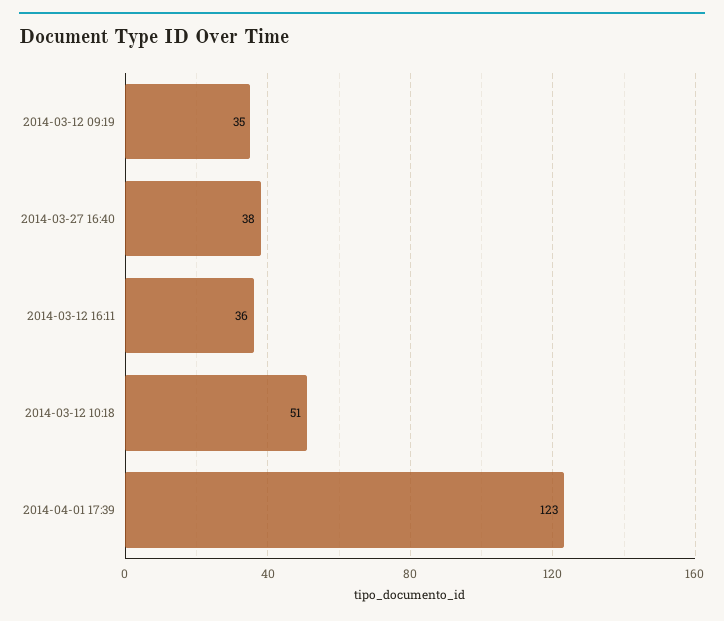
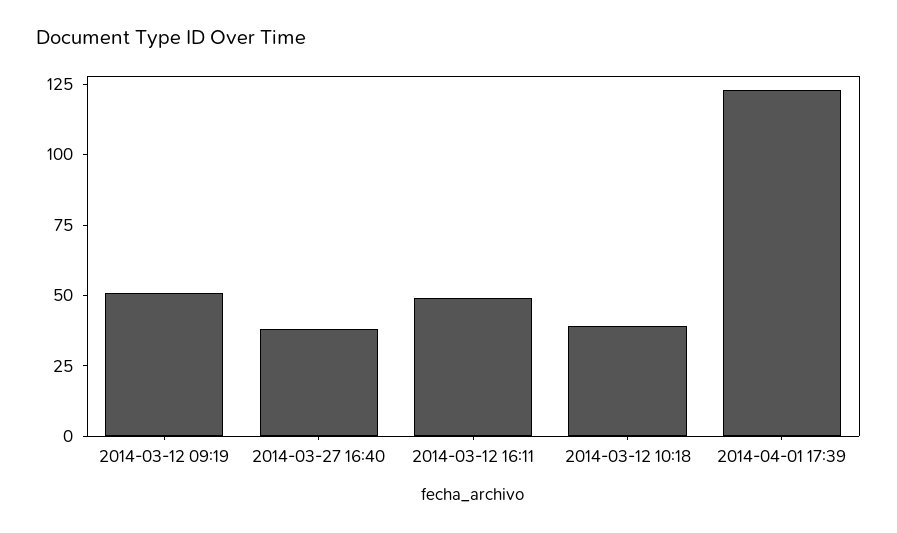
2014-03-12 09:19: 35 -> 50
2014-03-12 16:11: 36 -> 50
2014-03-12 10:18: 51 -> 40

